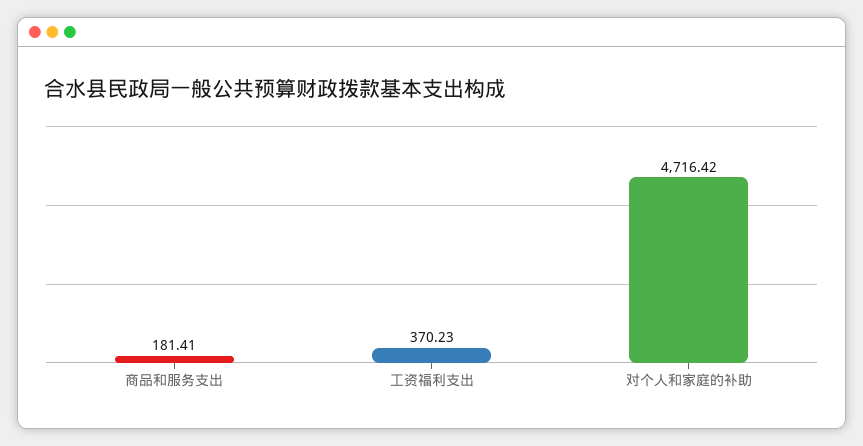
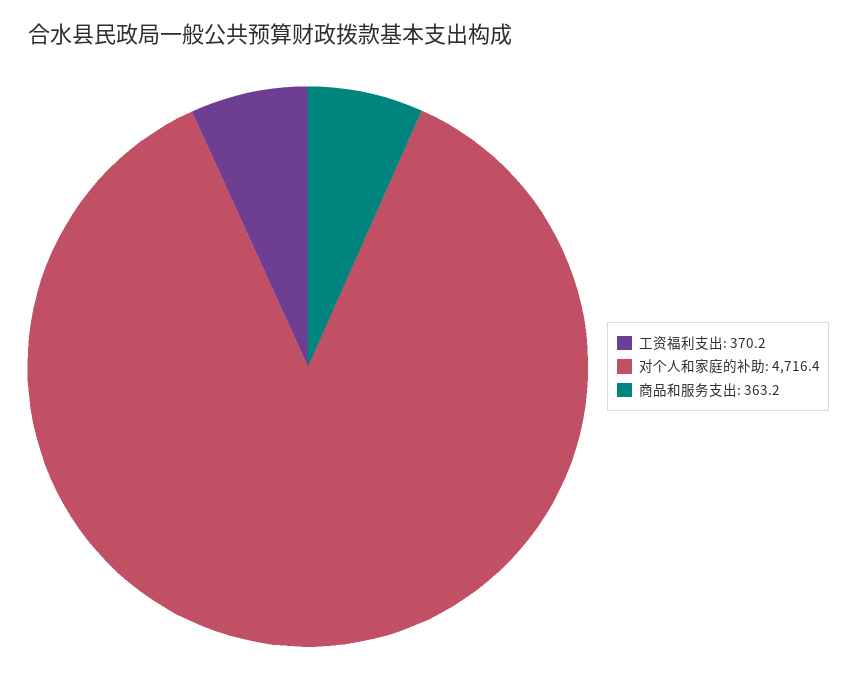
商品和服务支出: 181.41 -> 363.2

